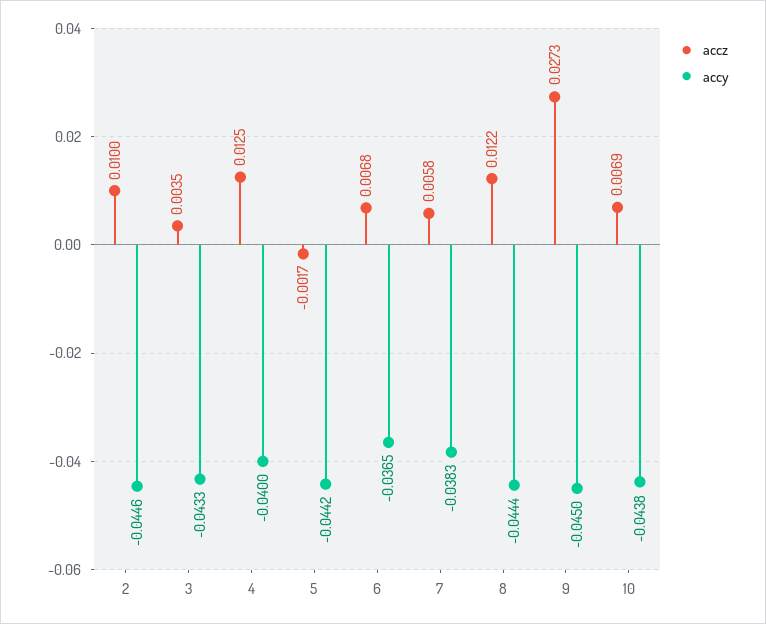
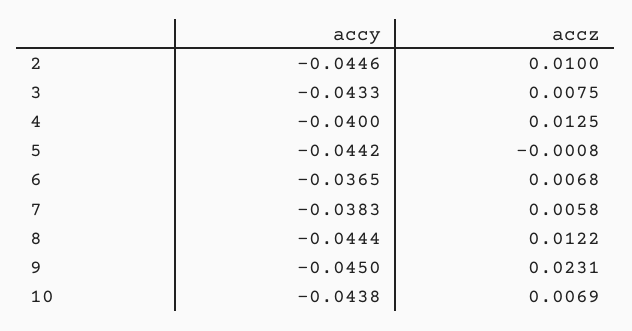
accz, 3: 0.0035 -> 0.0075
accz, 5: -0.0017 -> -0.0008
accz, 9: 0.0273 -> 0.0231

